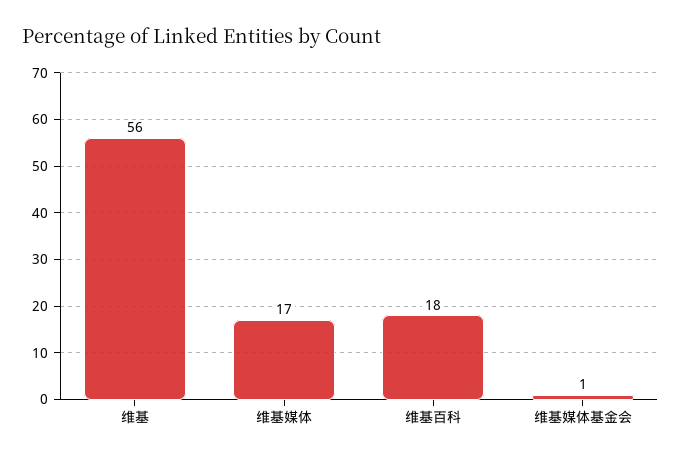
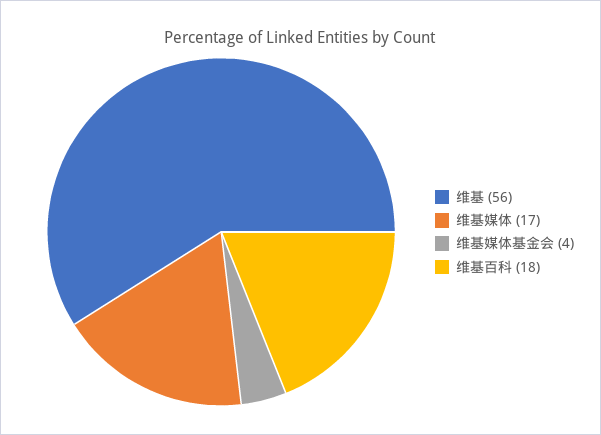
维基媒体基金会: 1 -> 4

